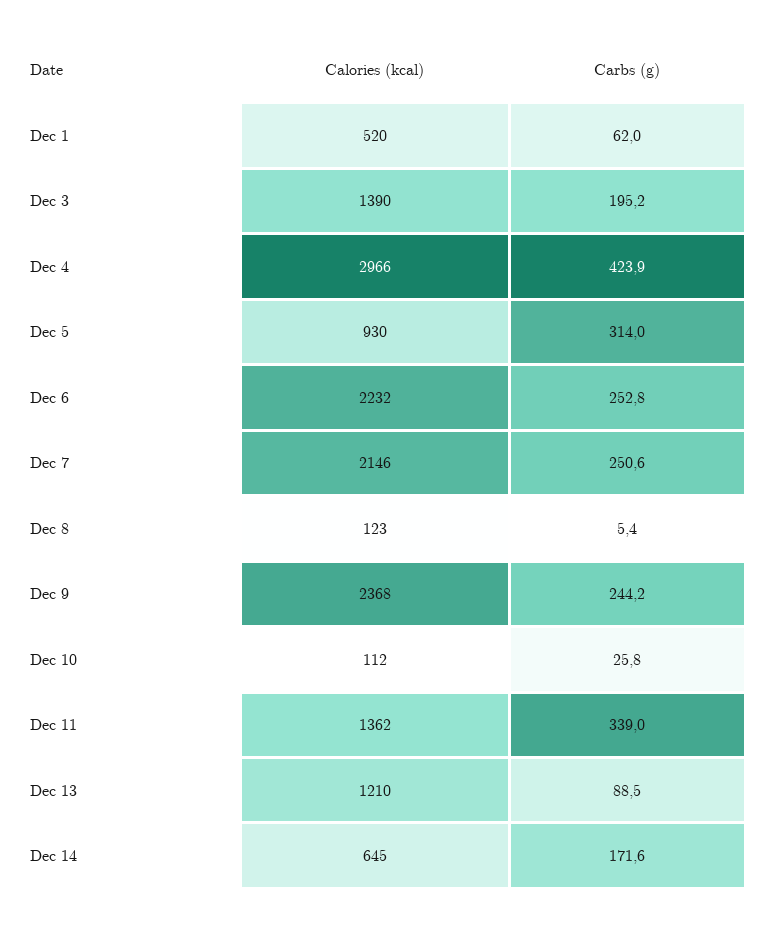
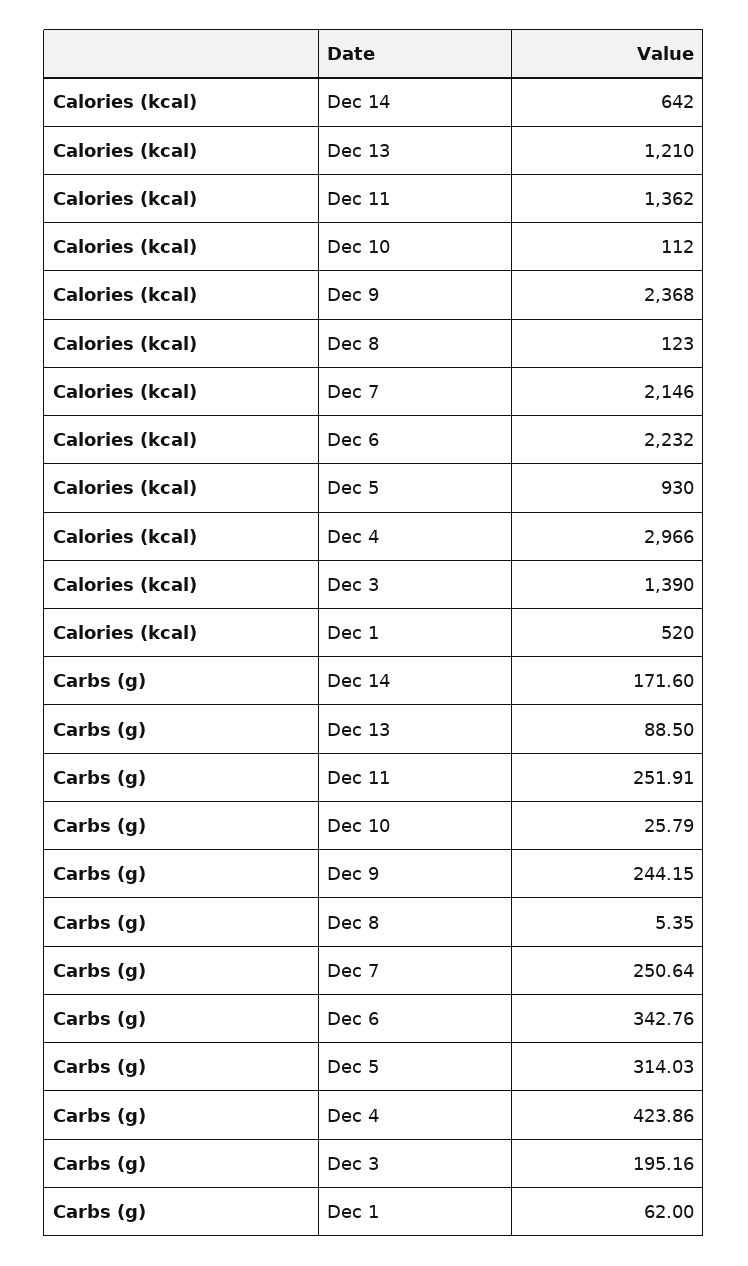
Carbs (g), Dec 6: 252.8 -> 342.76
Carbs (g), Dec 11: 339 -> 251.91
Calories (kcal), Dec 14: 645 -> 642

